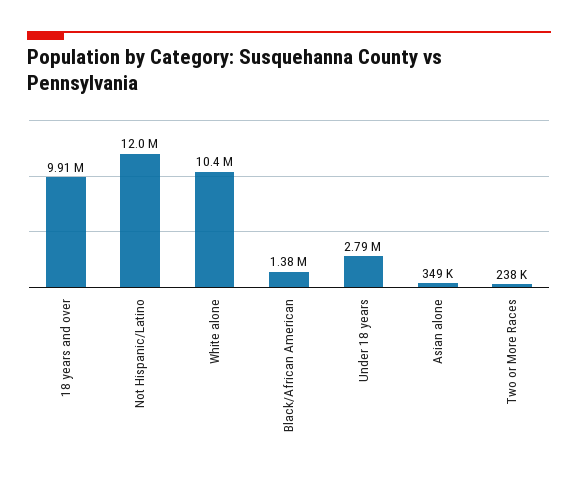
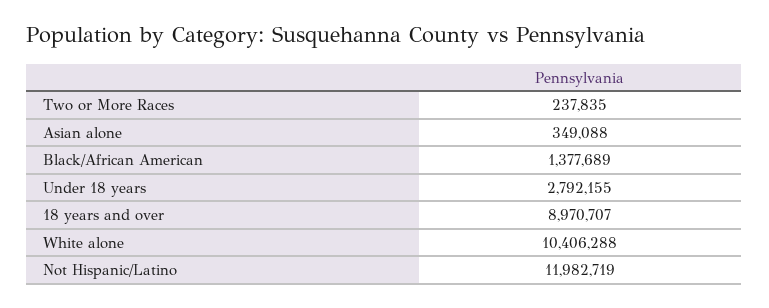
18 years and over: 9910000 -> 8970707

